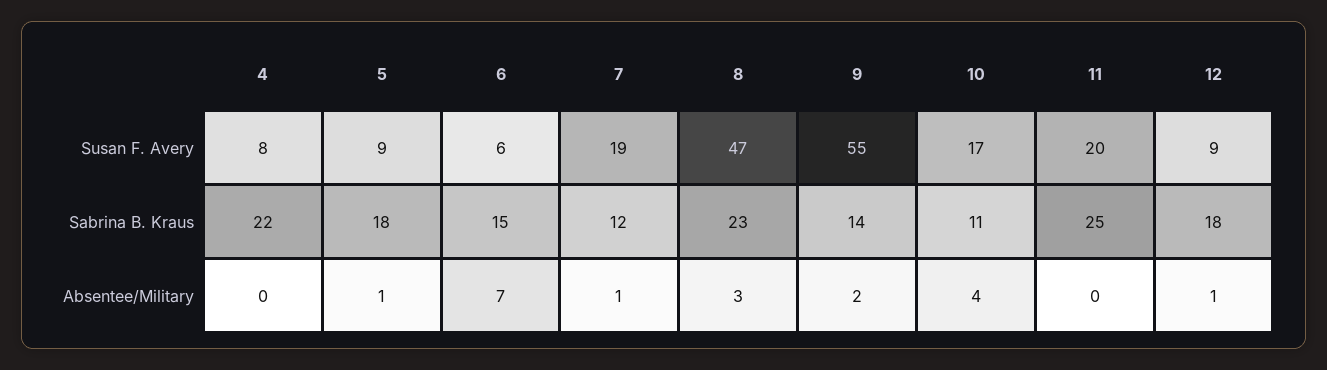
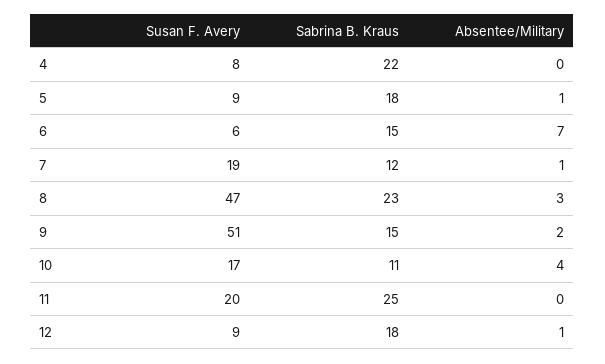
9, Susan F. Avery: 55 -> 51
9, Sabrina B. Kraus: 14 -> 15

